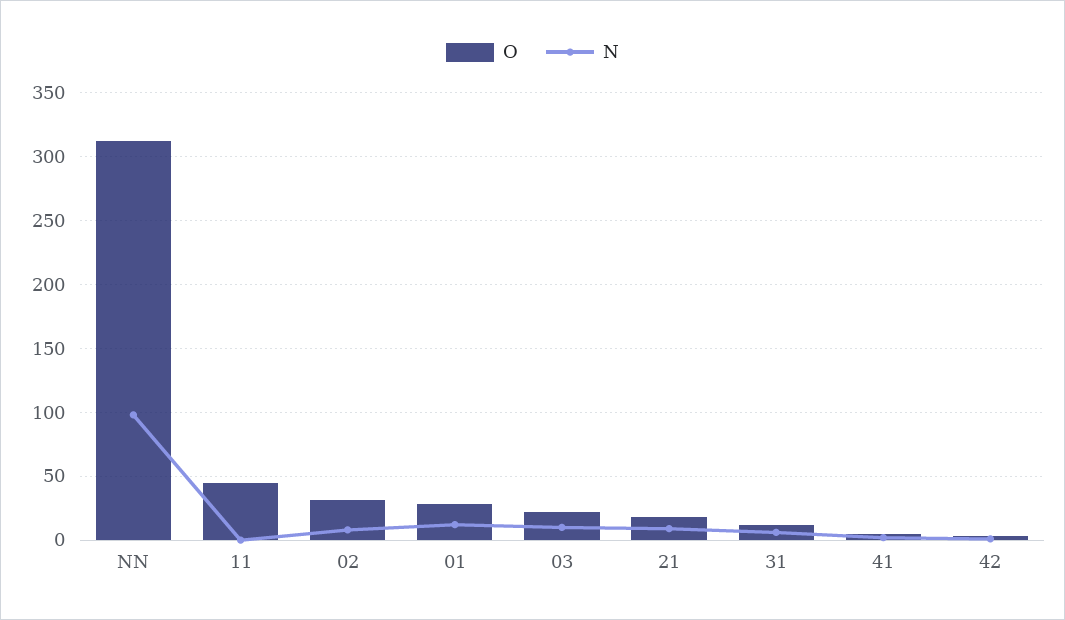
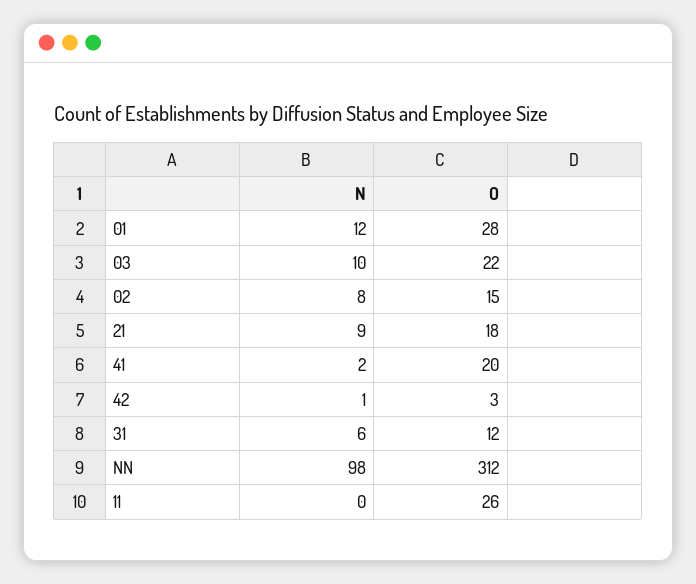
O, 11: 45 -> 26
O, 02: 30 -> 15
O, 41: 5 -> 20

